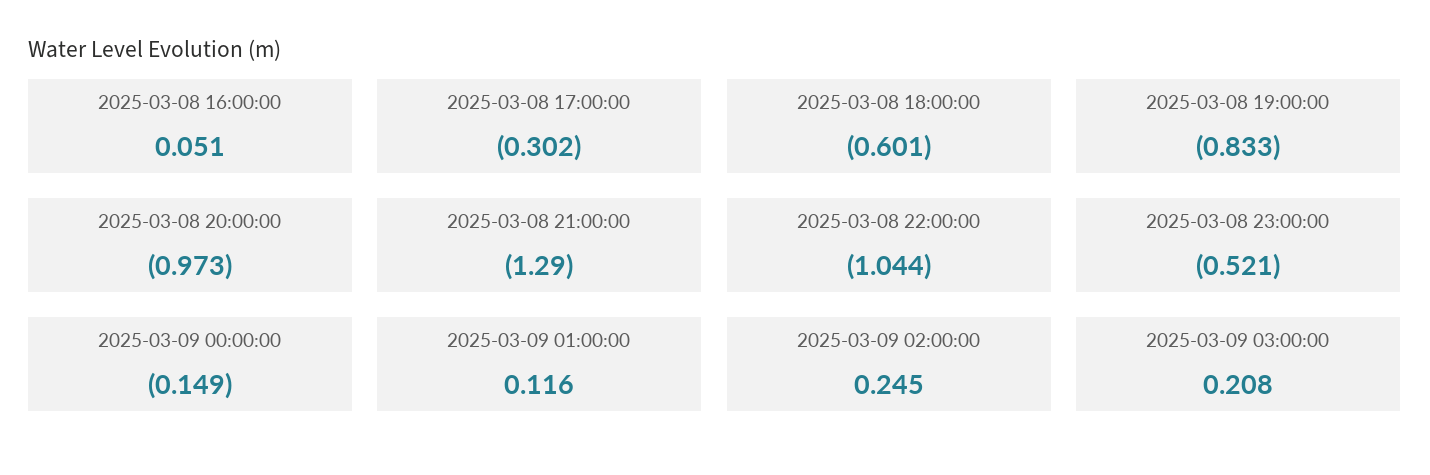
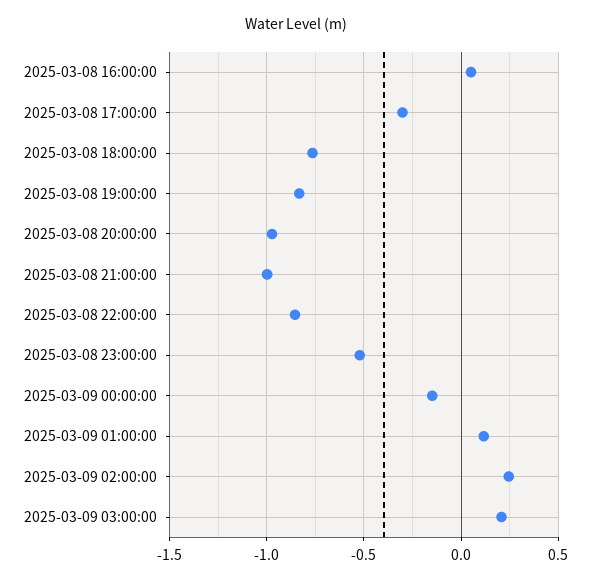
2025-03-08 18:00:00: -0.601 -> -0.75
2025-03-08 21:00:00: -1.29 -> -1
2025-03-08 22:00:00: -1.044 -> -0.85

